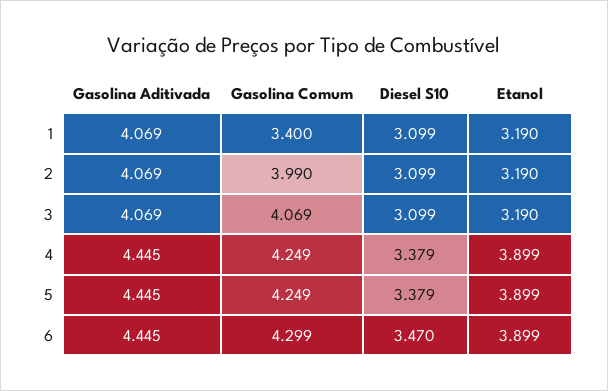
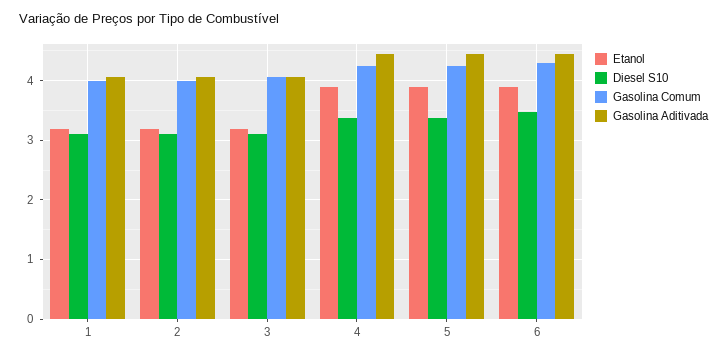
Gasolina Comum, 1: 3.4 -> 4

